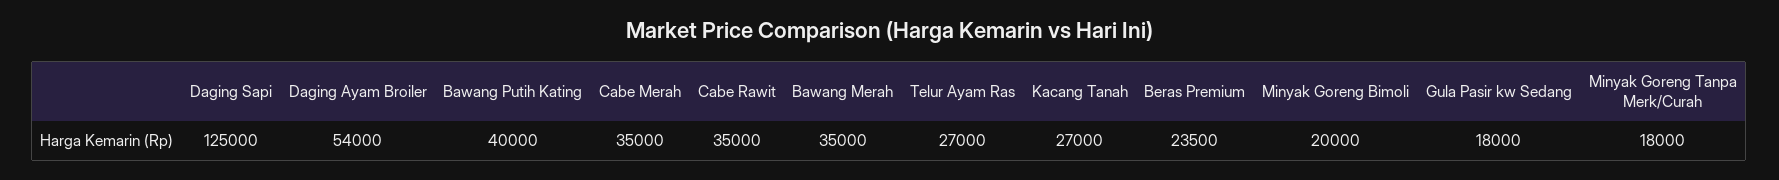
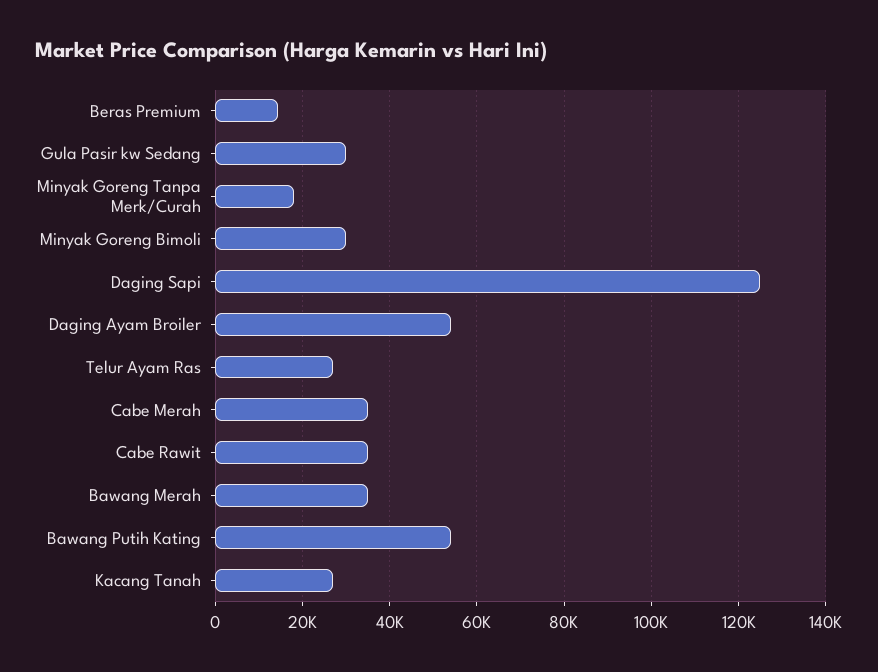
Bawang Putih Kating: 40000 -> 54000
Beras Premium: 23500 -> 14000
Minyak Goreng Bimoli: 20000 -> 30000
Gula Pasir kw Sedang: 18000 -> 30000

